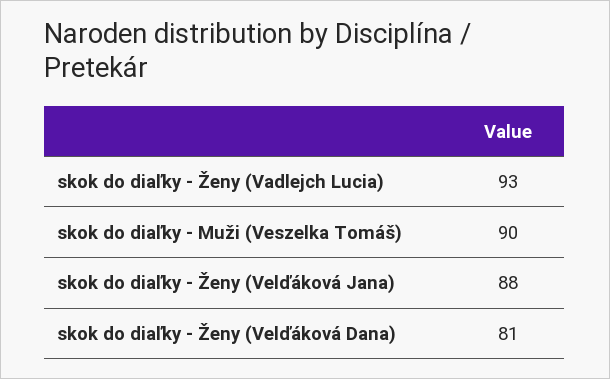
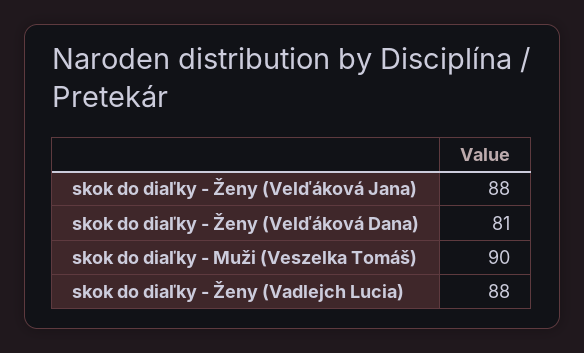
skok do diaľky - Ženy (Vadlejch Lucia): 93 -> 88

